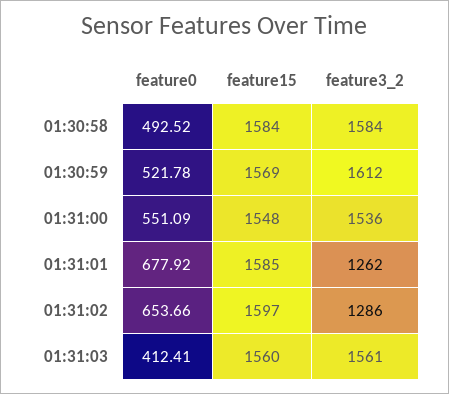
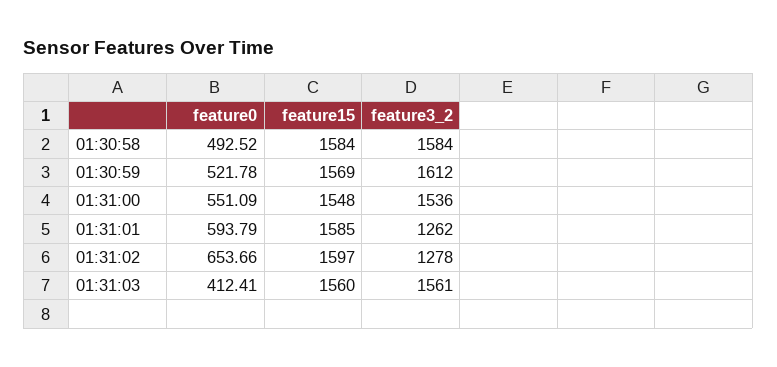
feature0, 01:31:01: 677.92 -> 593.79
feature3_2, 01:31:02: 1286 -> 1278

